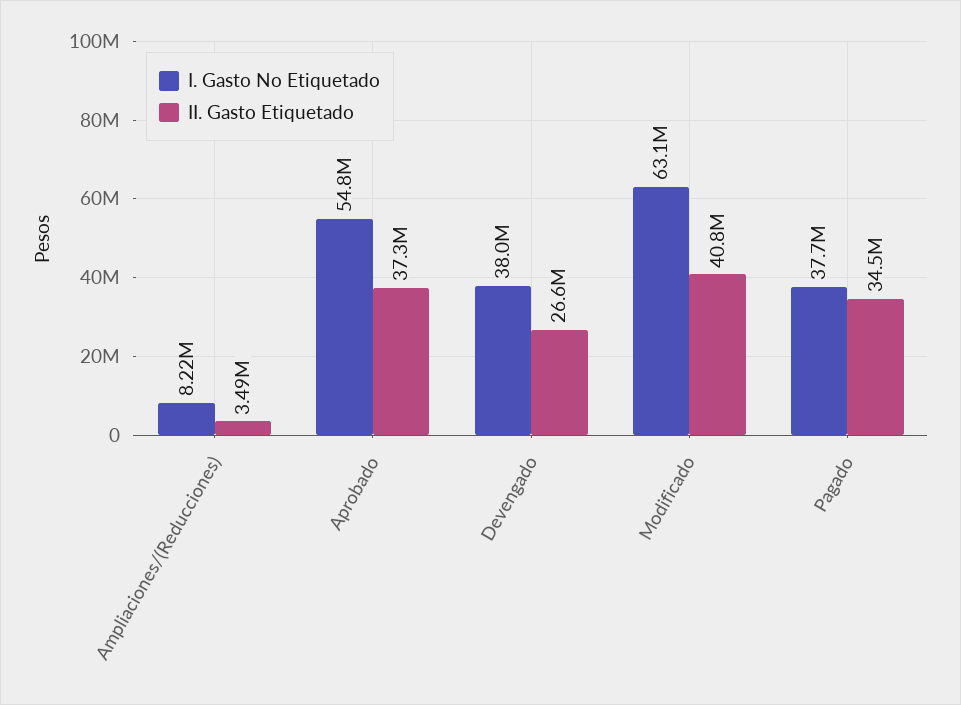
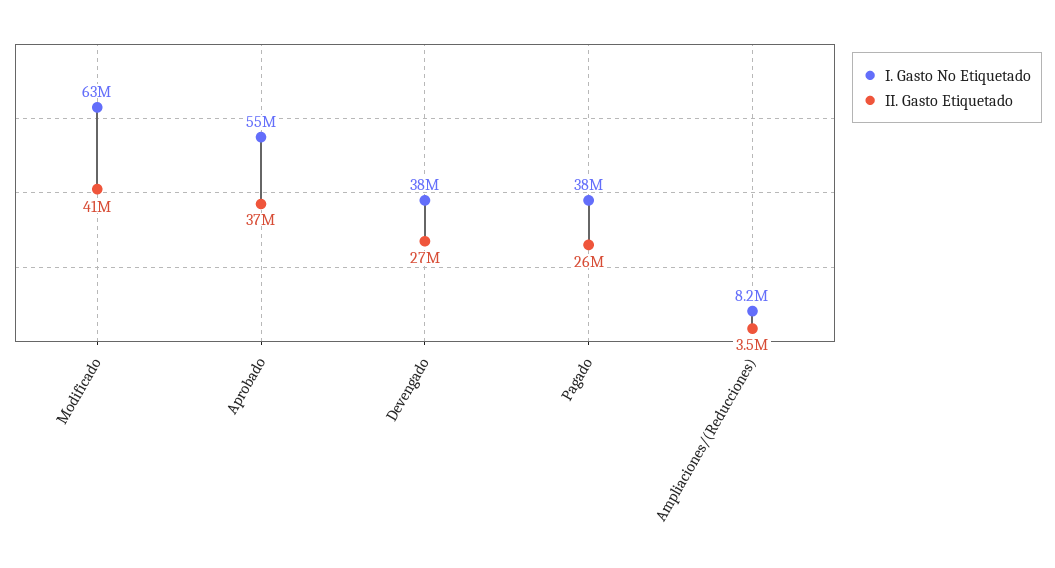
II. Gasto Etiquetado, Pagado: 34500000 -> 26000000

